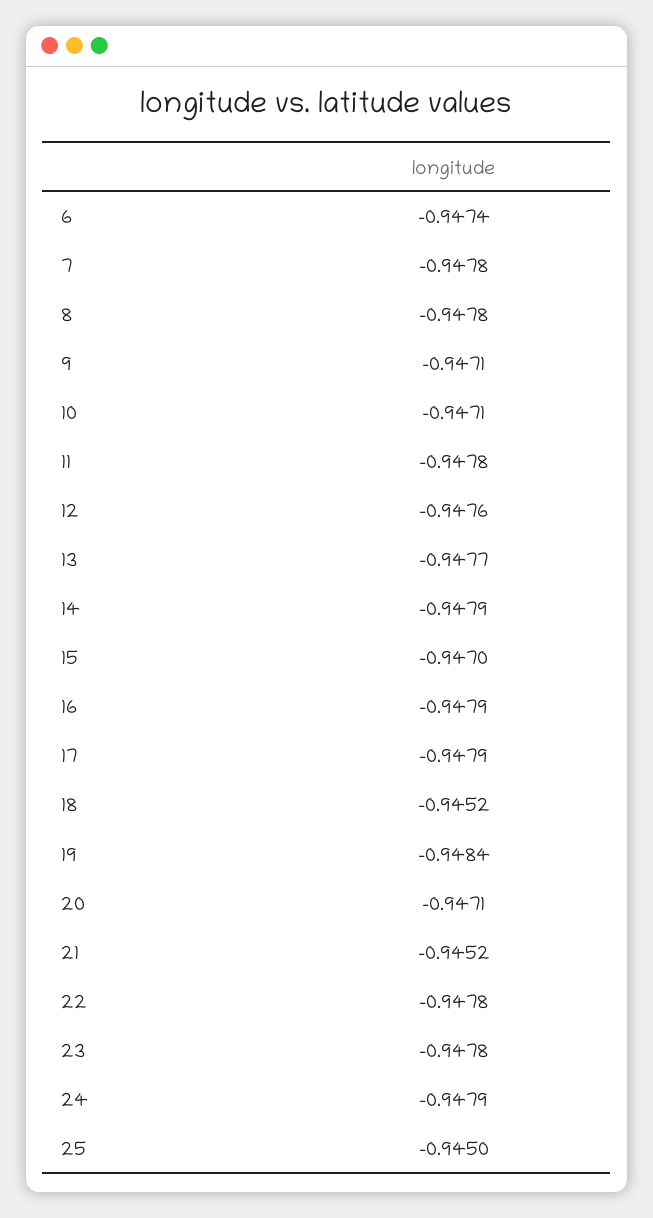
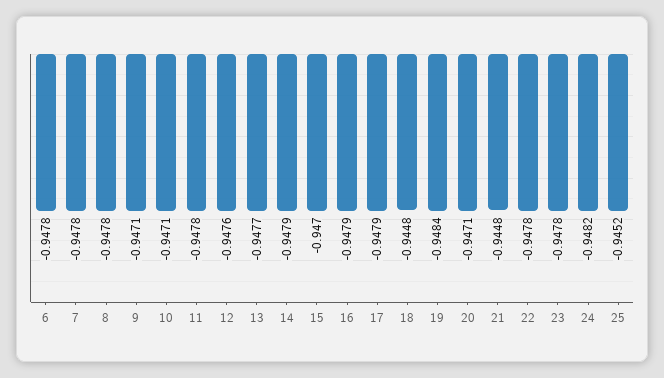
6: -0.9474 -> -0.9478
18: -0.9452 -> -0.9448
21: -0.9452 -> -0.9448
24: -0.9479 -> -0.9482
25: -0.945 -> -0.9452

